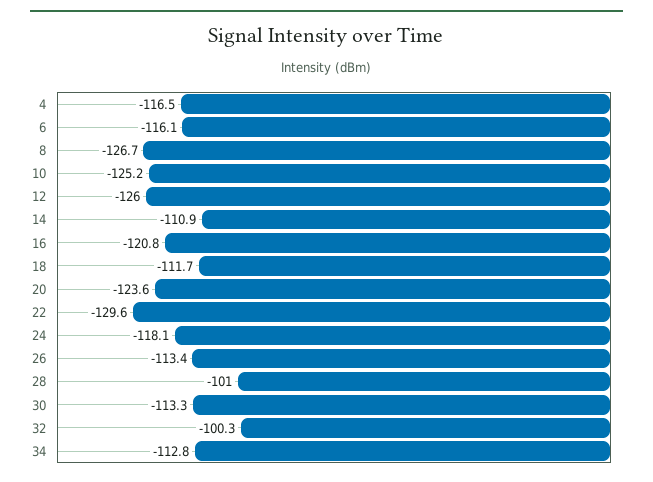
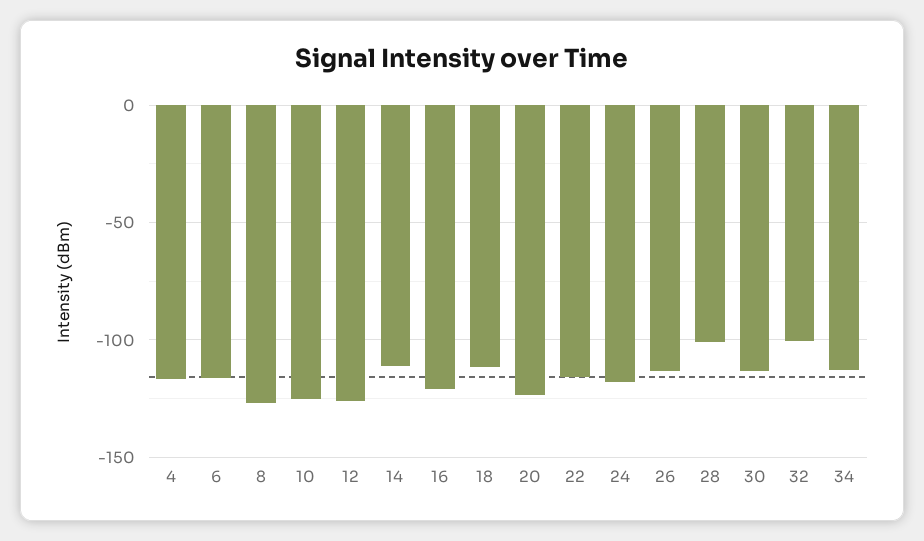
22: -129.6 -> -115

